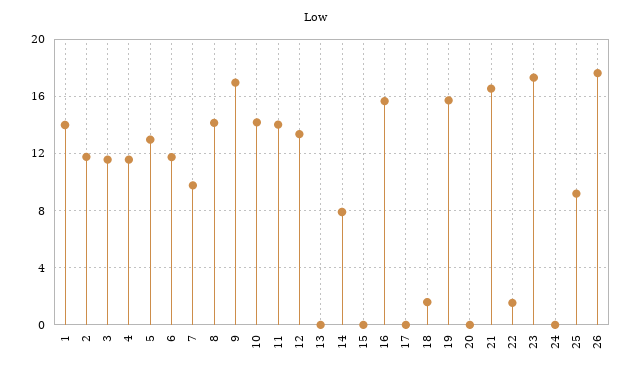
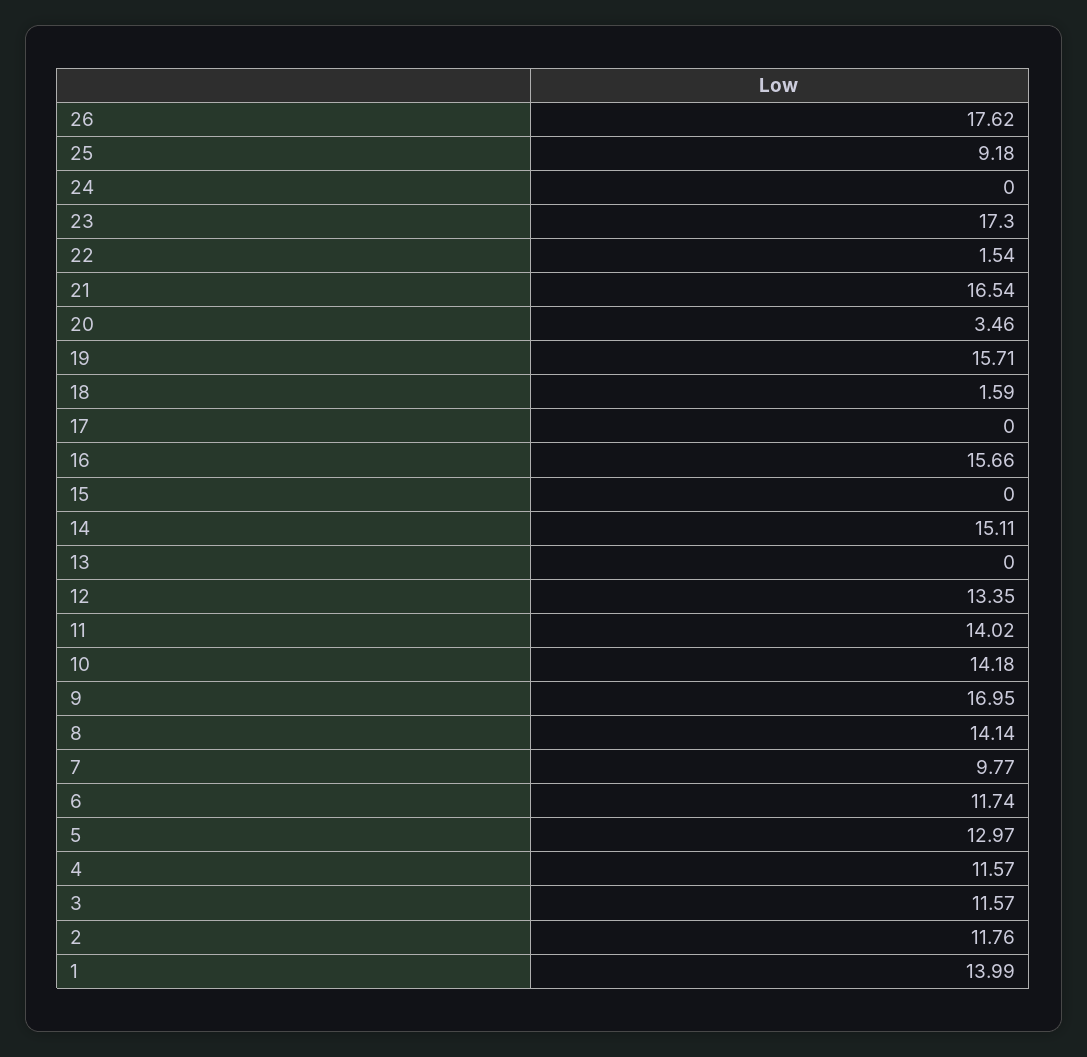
14: 8 -> 15.11
20: 0 -> 3.46

